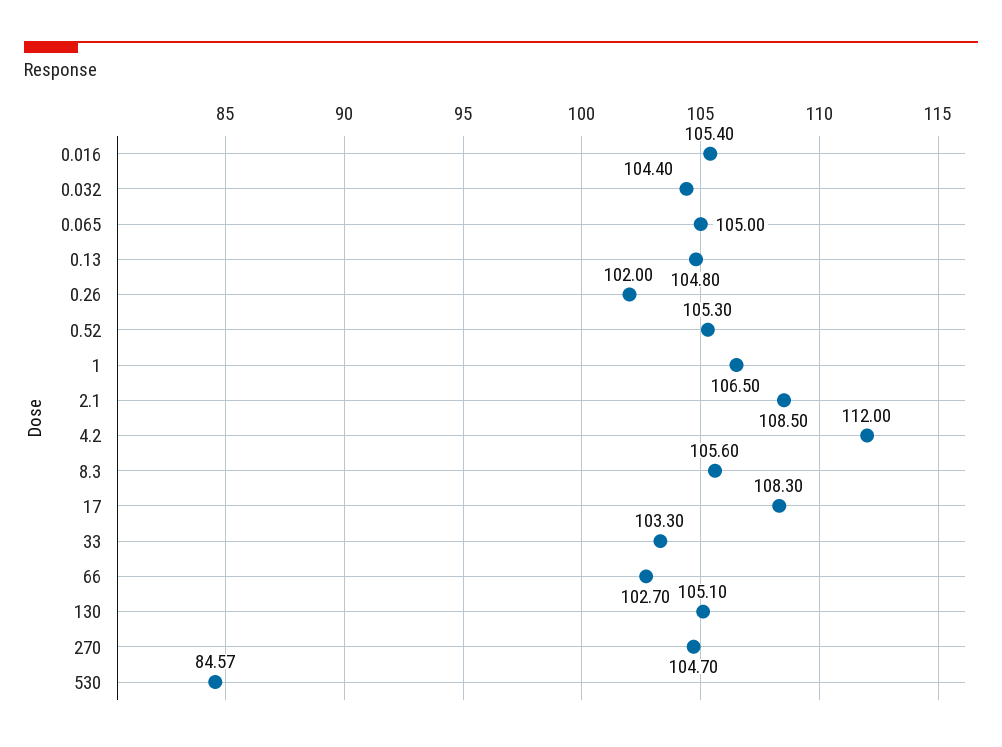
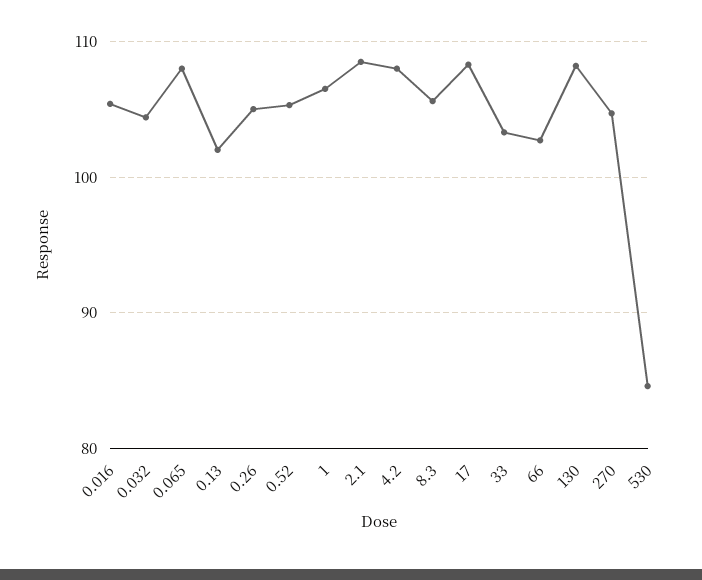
0.065: 105 -> 108
0.13: 104.8 -> 102
0.26: 102 -> 105
4.2: 112 -> 108
130: 105.1 -> 108

